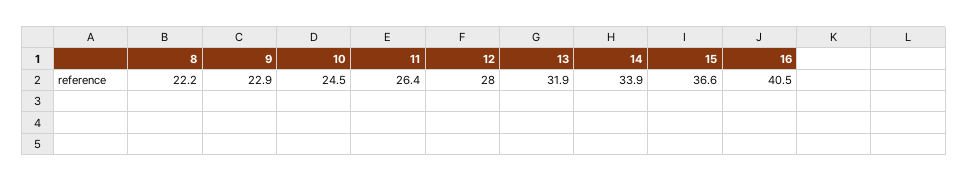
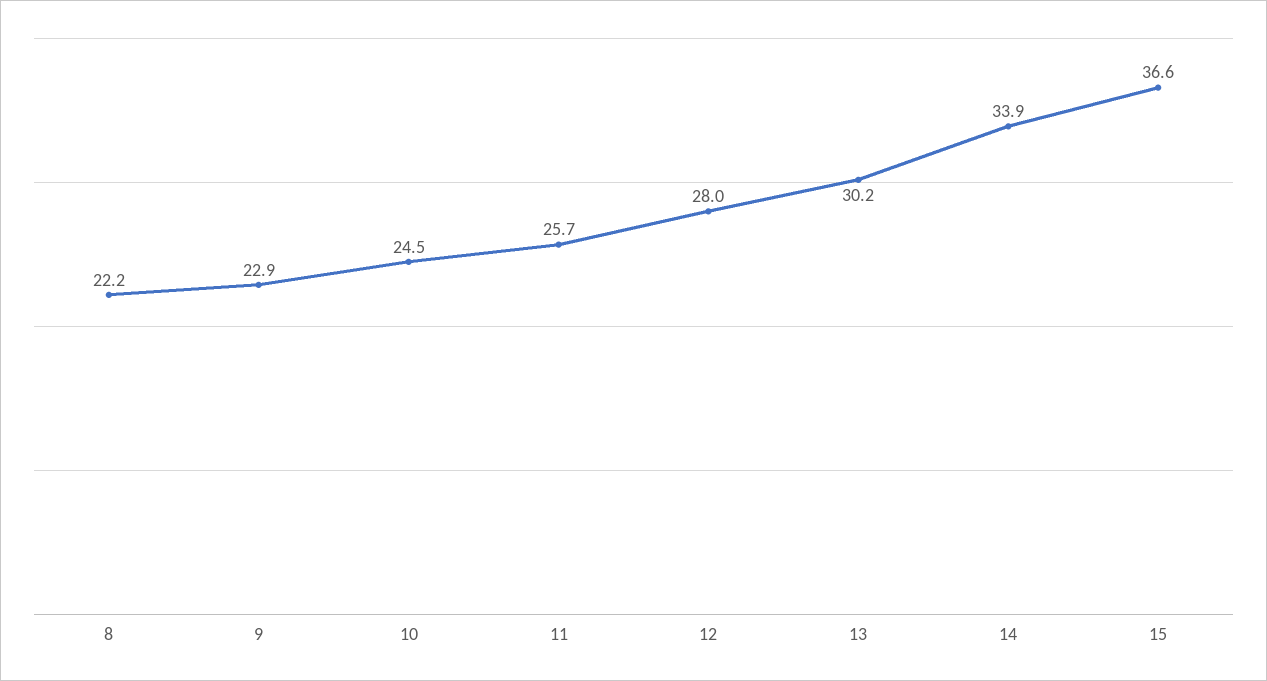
11: 26.4 -> 25.7
13: 31.9 -> 30.2
16: 40.5 -> none

